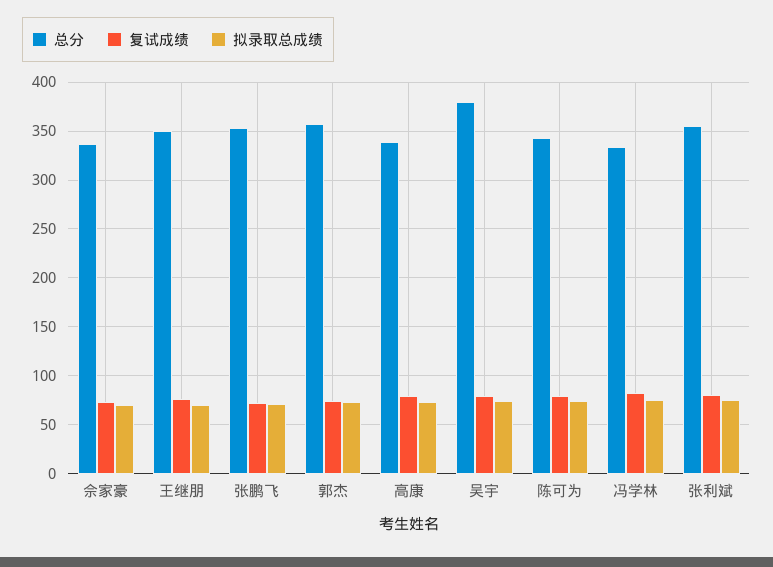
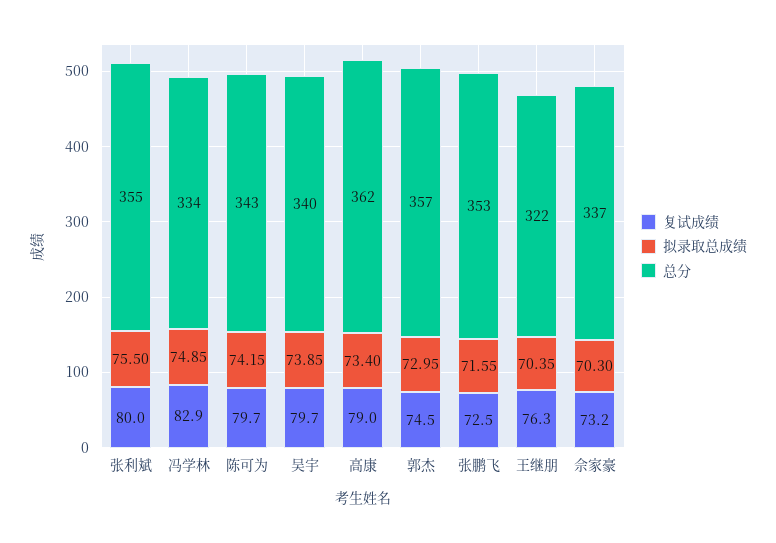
总分, 王继朋: 350 -> 322
总分, 高康: 340 -> 362
总分, 吴宇: 380 -> 340

